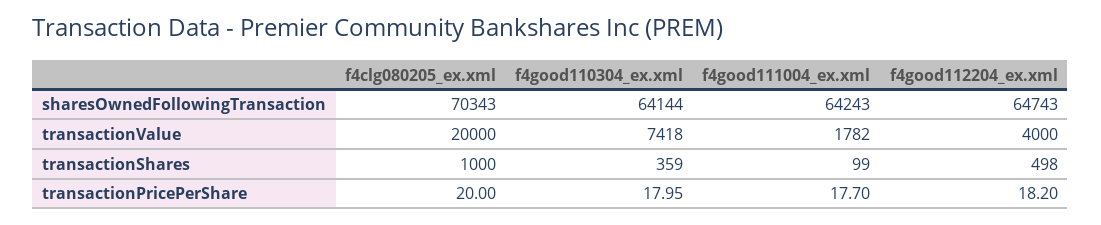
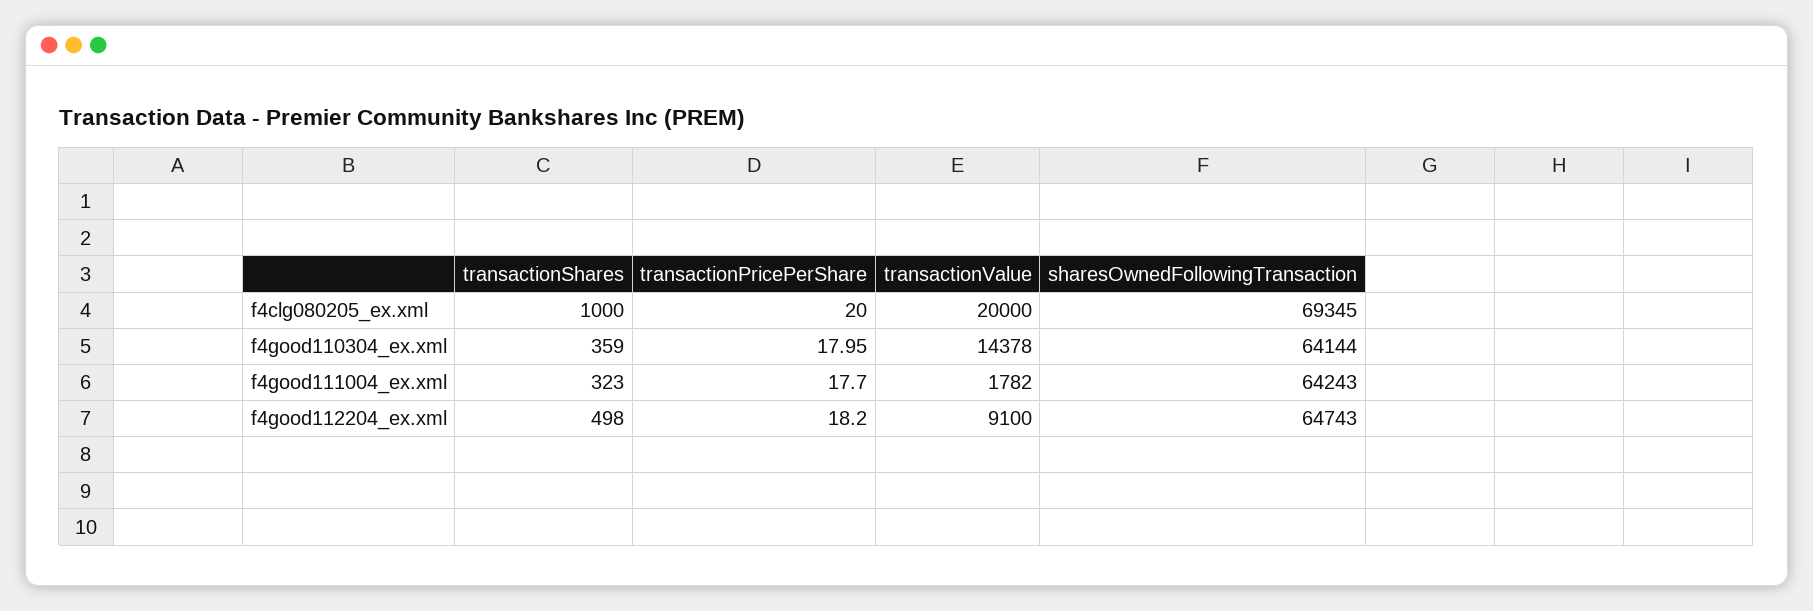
f4clg080205_ex.xml, sharesOwnedFollowingTransaction: 70343 -> 69345
f4good110304_ex.xml, transactionValue: 7418 -> 14378
f4good112204_ex.xml, transactionValue: 4000 -> 9100
f4good111004_ex.xml, transactionShares: 99 -> 323

